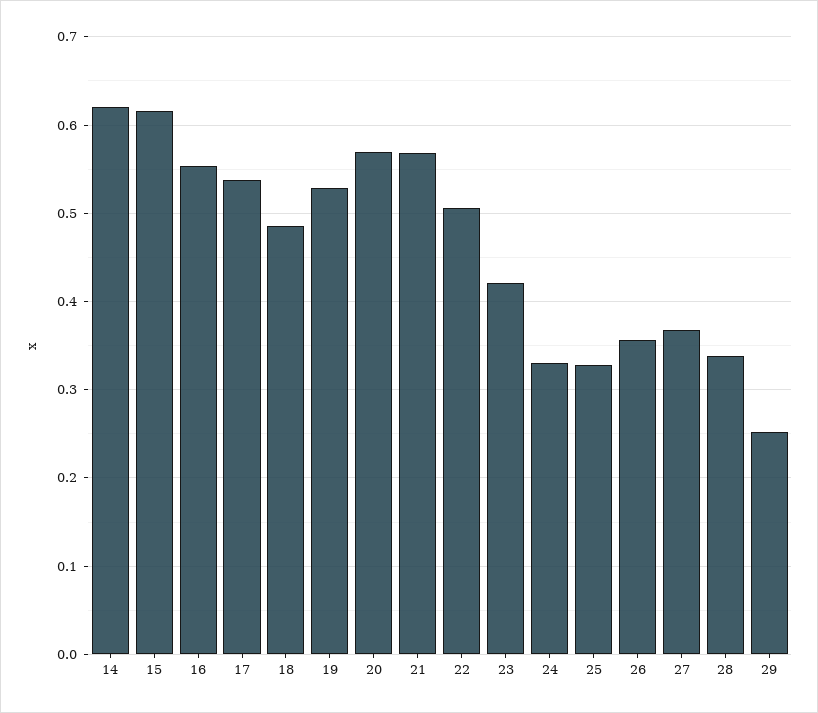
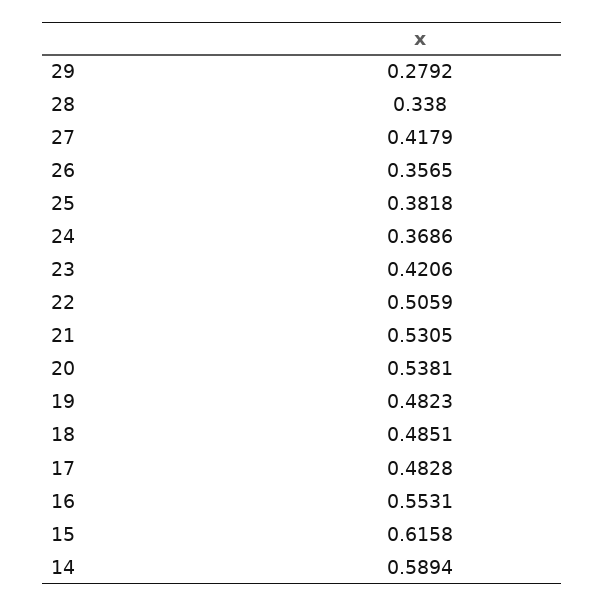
14: 0.62 -> 0.5894
17: 0.54 -> 0.4828
19: 0.53 -> 0.4823
20: 0.57 -> 0.5381
21: 0.57 -> 0.5305
24: 0.33 -> 0.3686
25: 0.33 -> 0.3818
27: 0.37 -> 0.4179
29: 0.25 -> 0.2792

